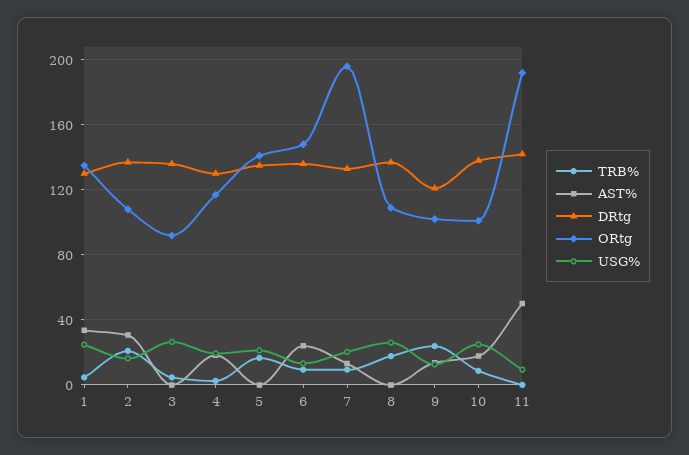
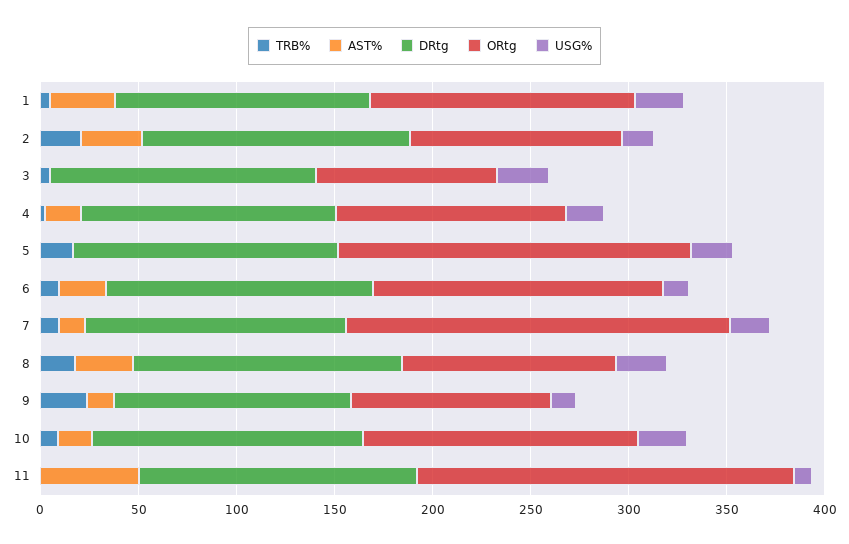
ORtg, 5: 140 -> 180
AST%, 8: 0 -> 30
ORtg, 10: 100 -> 140

